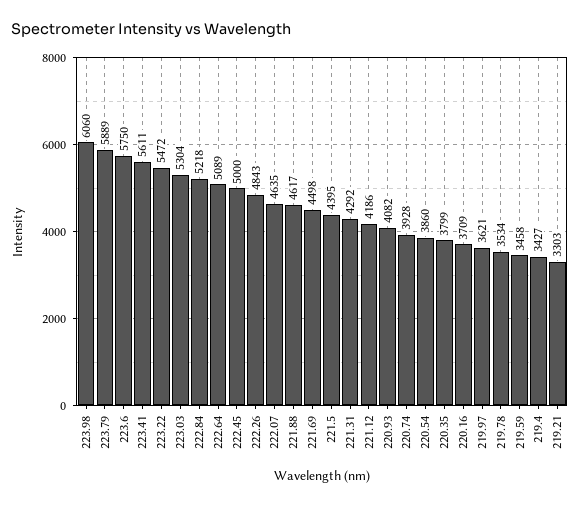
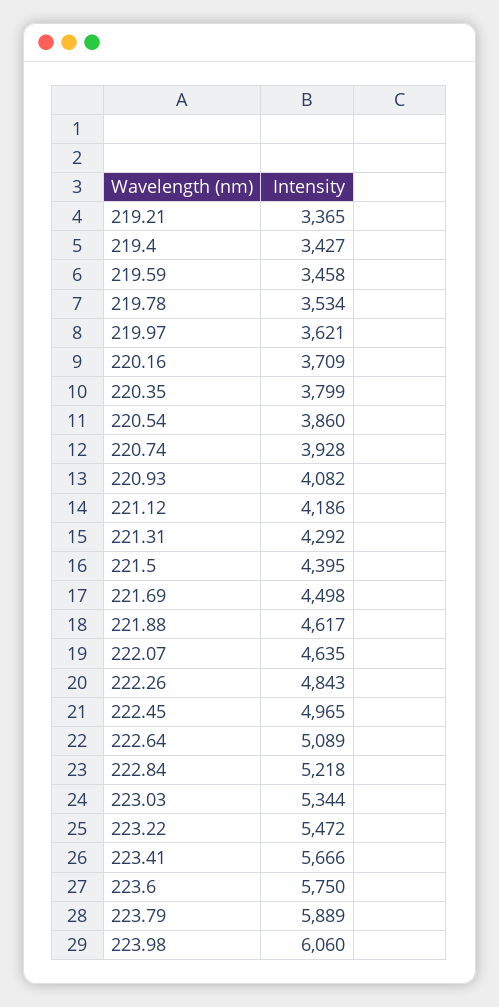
223.41: 5611 -> 5666
223.03: 5304 -> 5344
222.45: 5000 -> 4965
219.21: 3303 -> 3365

